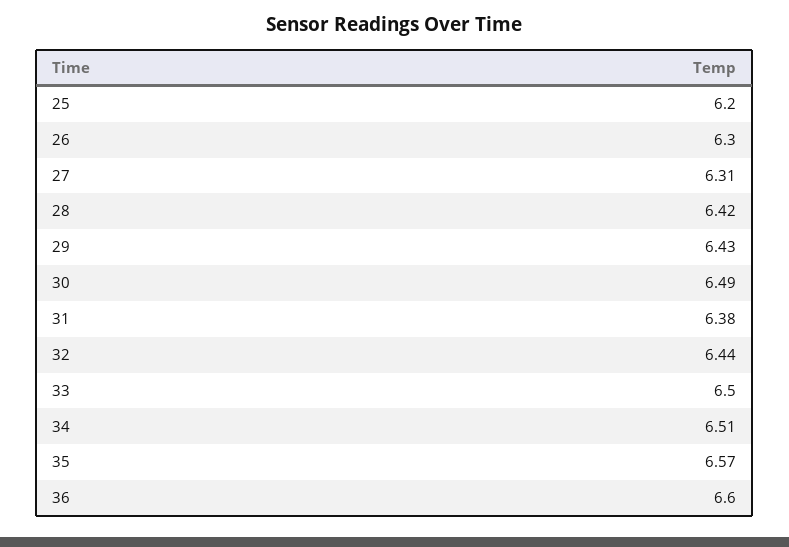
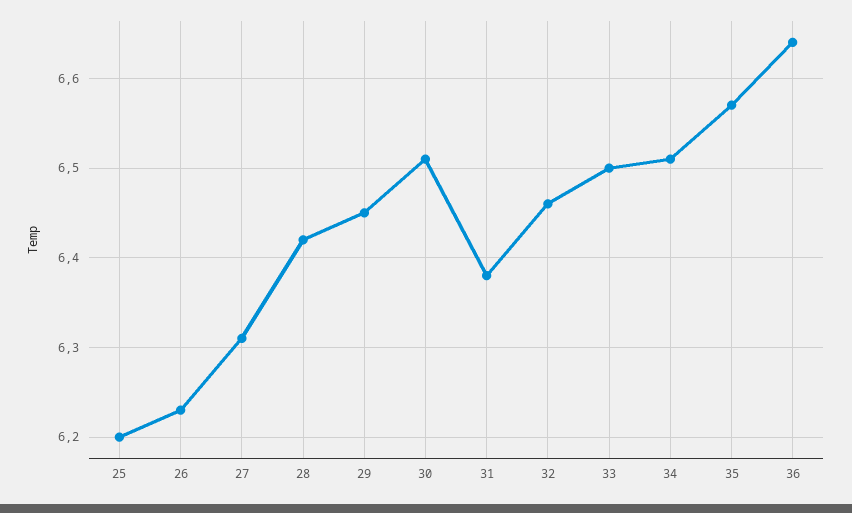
26: 6.3 -> 6.23
29: 6.43 -> 6.45
30: 6.49 -> 6.51
32: 6.44 -> 6.46
36: 6.6 -> 6.64

